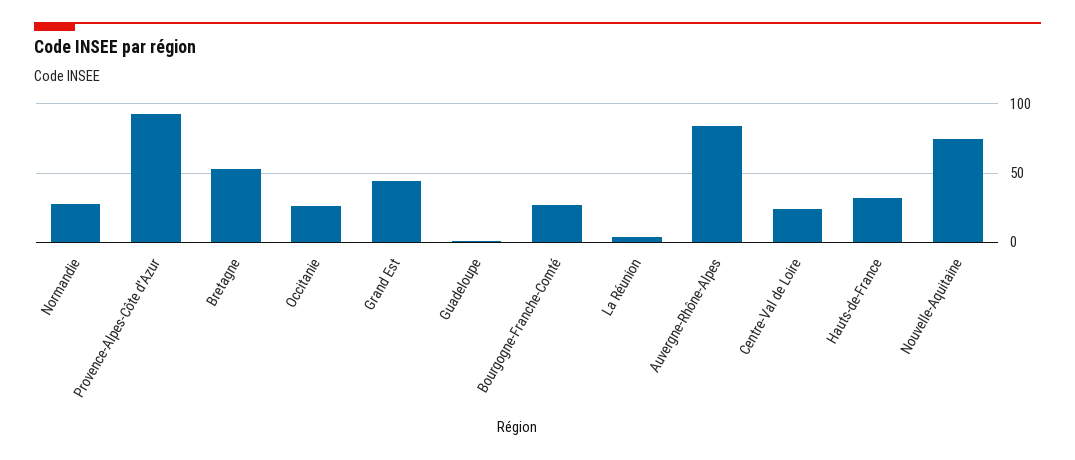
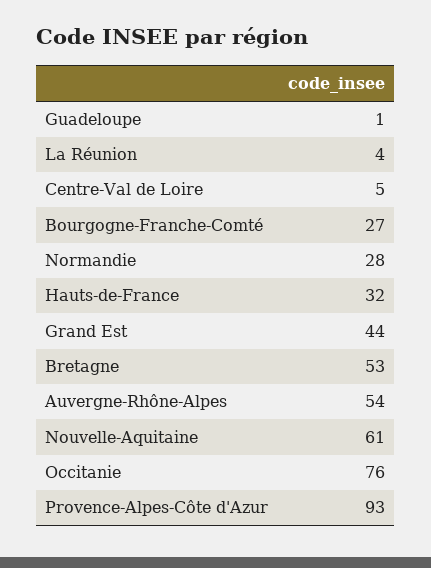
Occitanie: 25 -> 76
Auvergne-Rhône-Alpes: 85 -> 54
Centre-Val de Loire: 25 -> 5
Nouvelle-Aquitaine: 75 -> 61

